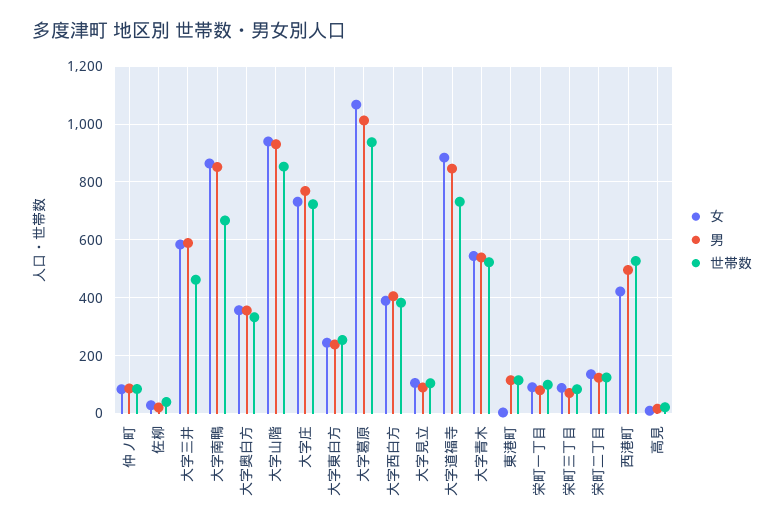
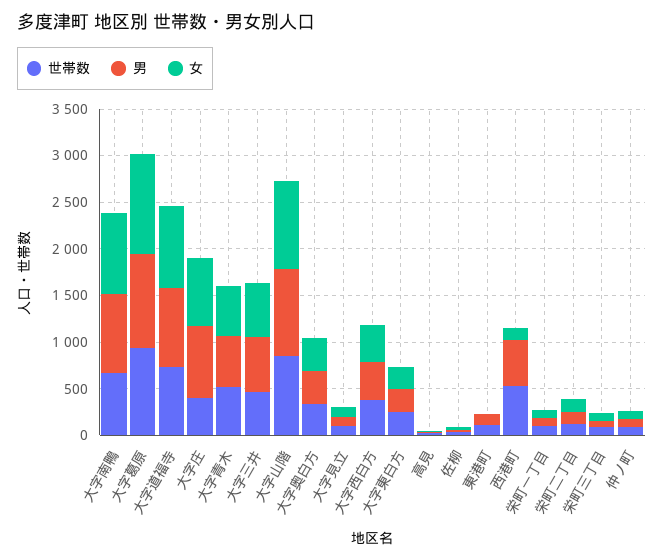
世帯数, 大字庄: 725 -> 400
女, 西港町: 425 -> 100

